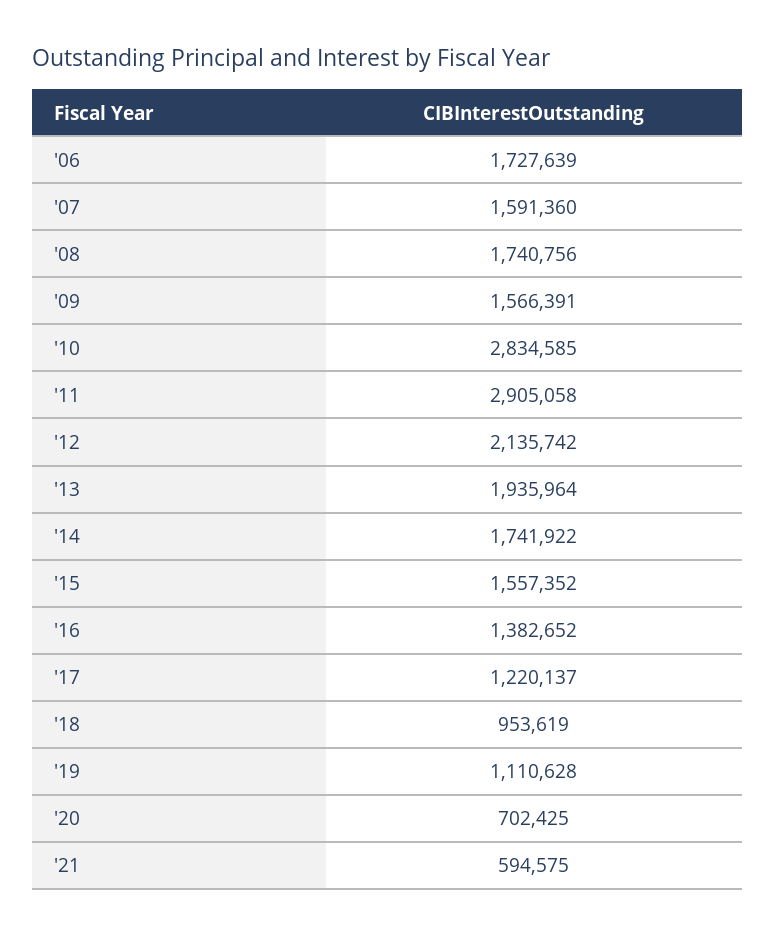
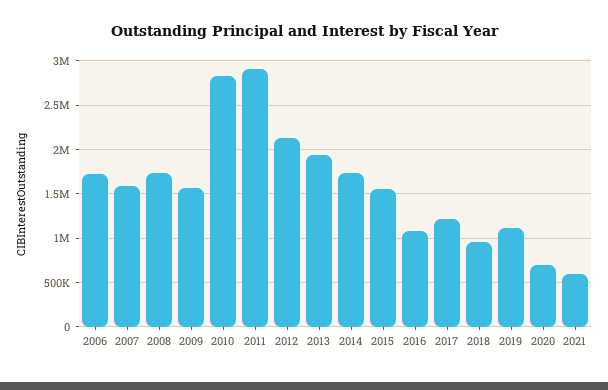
'16: 1382652 -> 1100000

